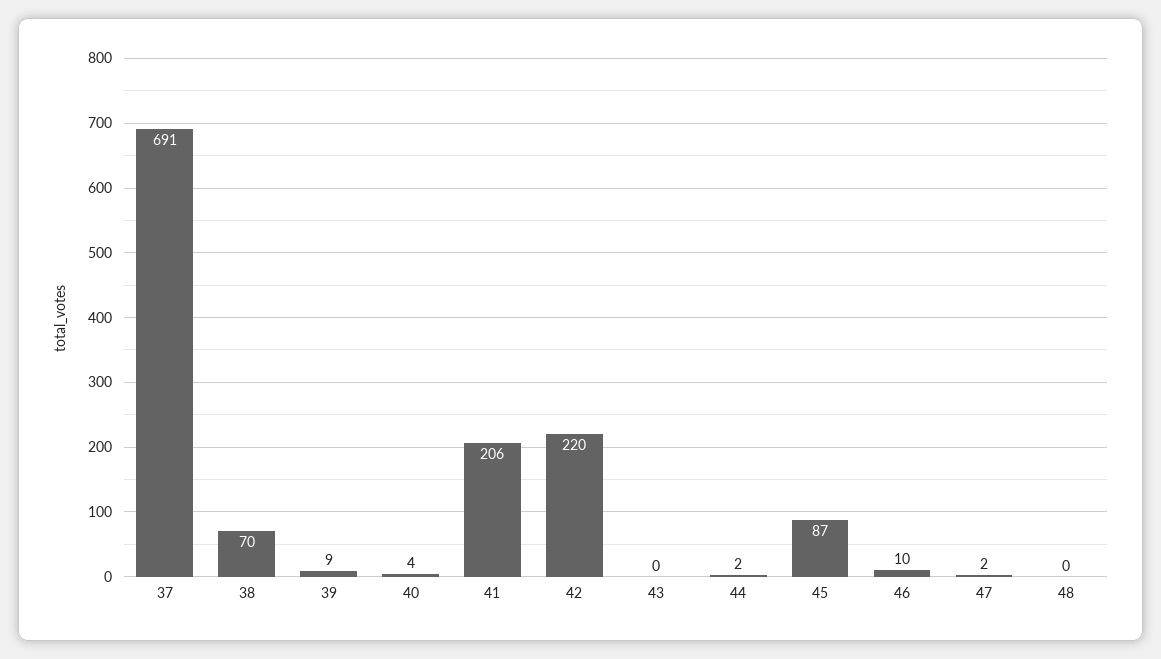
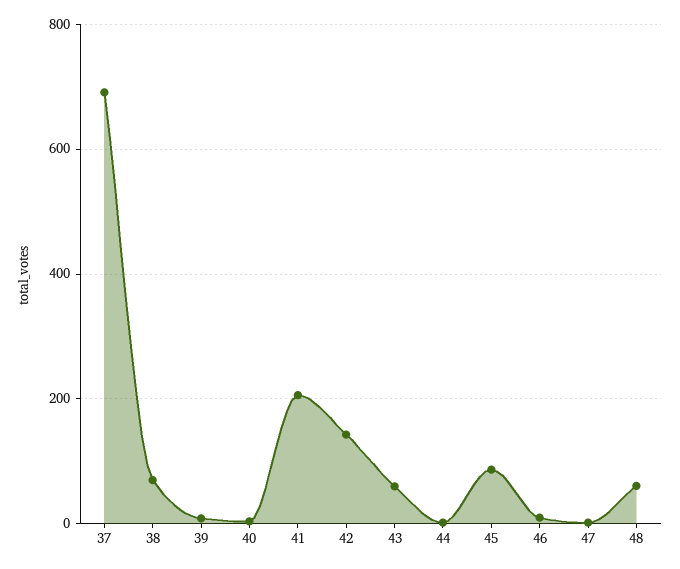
42: 220 -> 140
43: 0 -> 60
48: 0 -> 60

